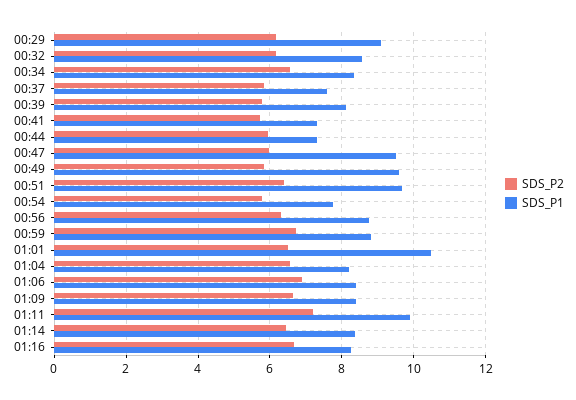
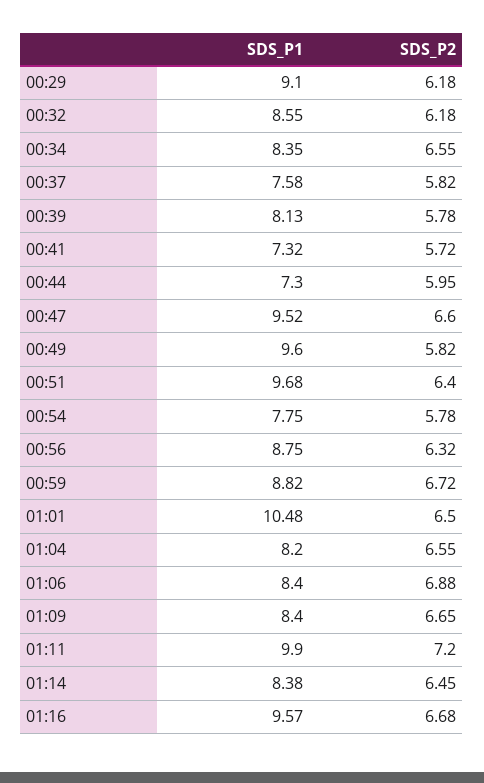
SDS_P2, 00:47: 6 -> 6.6
SDS_P1, 01:16: 8.2 -> 9.57

